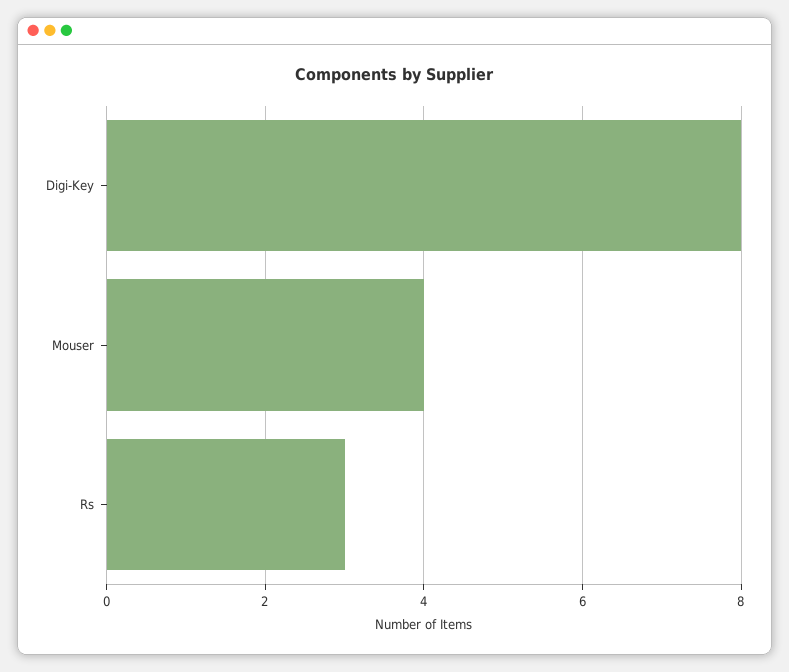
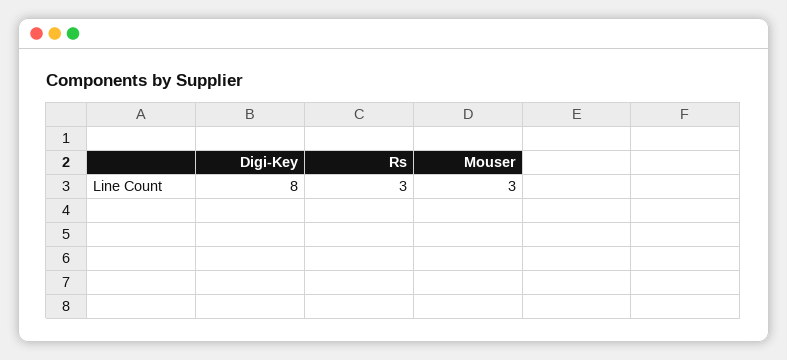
Mouser: 4 -> 3

